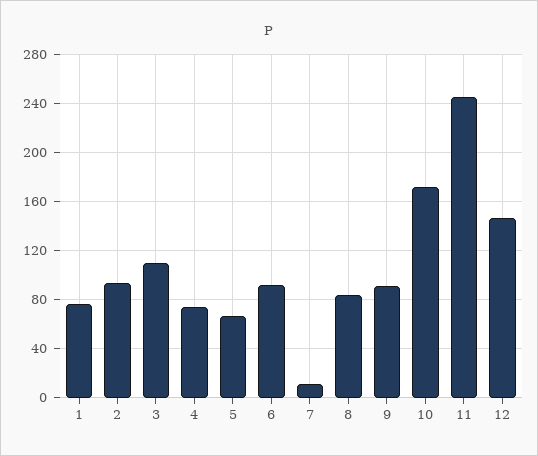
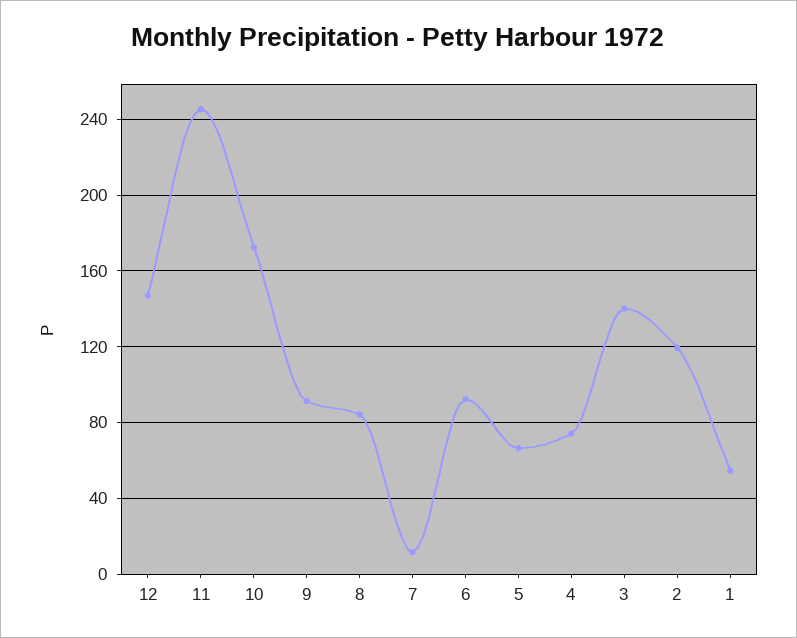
1: 75 -> 55
2: 95 -> 120
3: 110 -> 140

